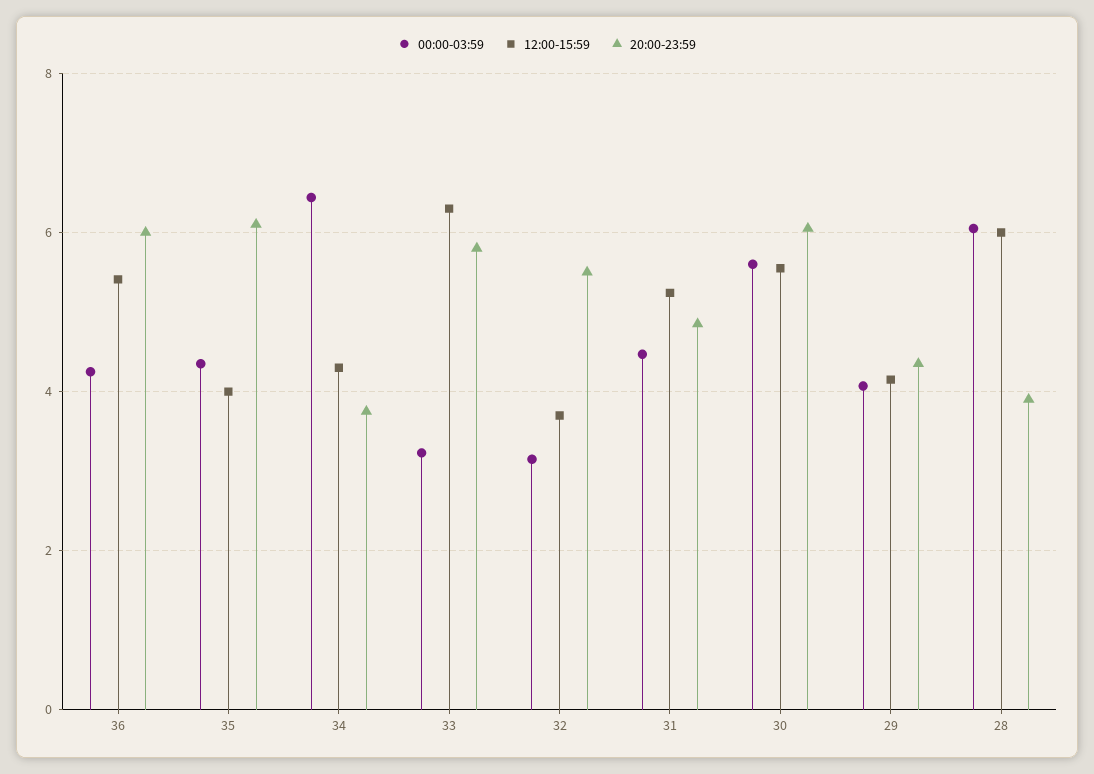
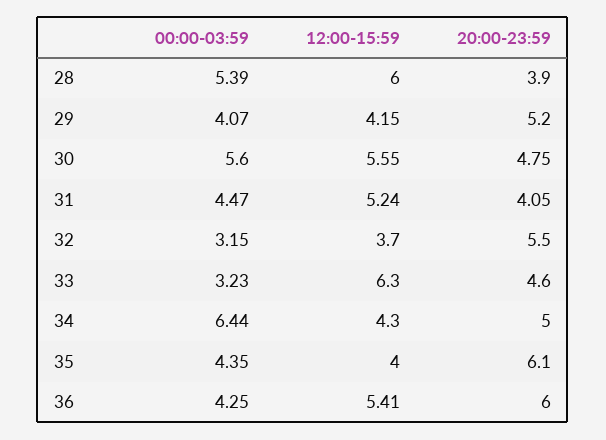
20:00-23:59, 34: 3.8 -> 5
20:00-23:59, 33: 5.8 -> 4.6
20:00-23:59, 31: 4.8 -> 4.05
20:00-23:59, 30: 6 -> 4.75
20:00-23:59, 29: 4.4 -> 5.2
00:00-03:59, 28: 6 -> 5.39

